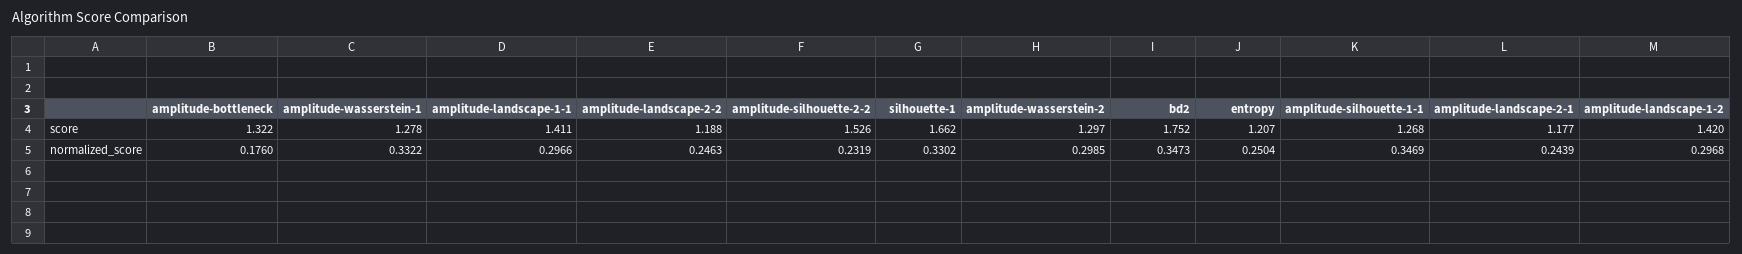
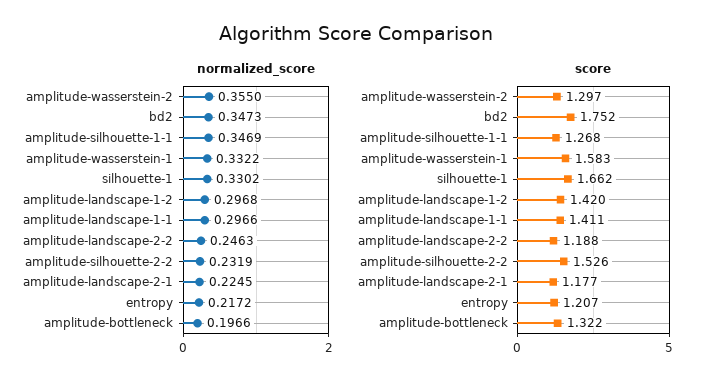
score, amplitude-wasserstein-1: 1.278 -> 1.583
normalized_score, amplitude-bottleneck: 0.176 -> 0.1966
normalized_score, amplitude-wasserstein-2: 0.2985 -> 0.355
normalized_score, entropy: 0.2504 -> 0.2172
normalized_score, amplitude-landscape-2-1: 0.2439 -> 0.2245

